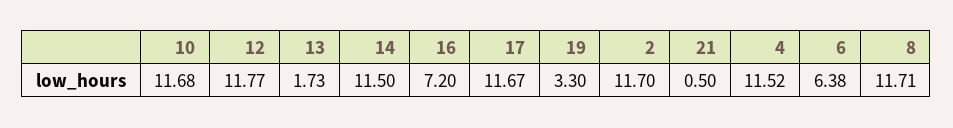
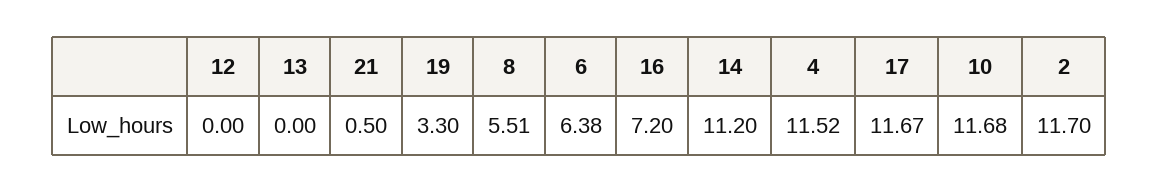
12: 11.77 -> 0
13: 1.73 -> 0
14: 11.5 -> 11.2
8: 11.71 -> 5.51

